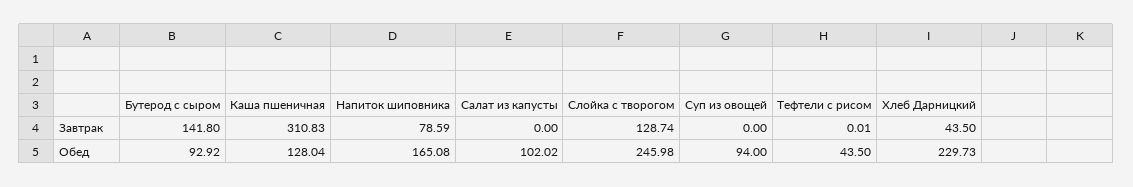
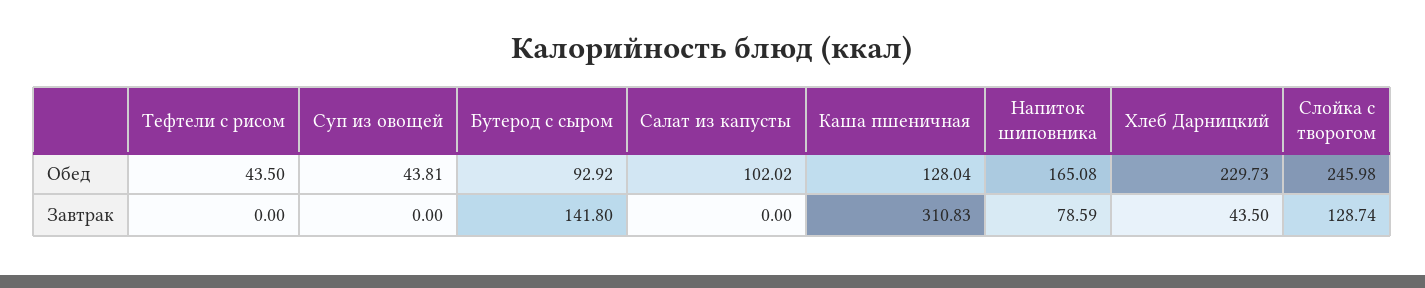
Тефтели с рисом, Завтрак: 0.01 -> 0
Суп из овощей, Обед: 94 -> 43.81

